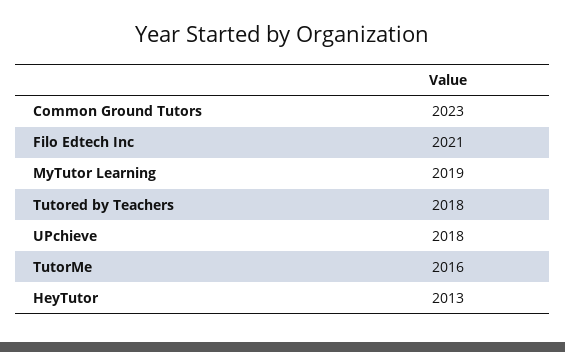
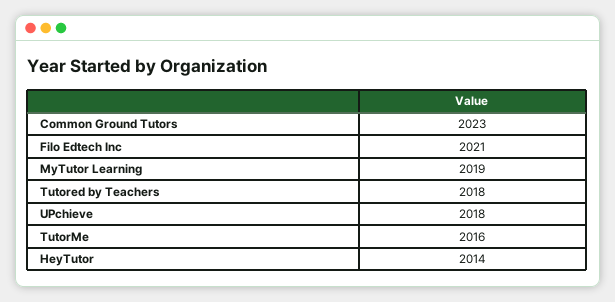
HeyTutor: 2013 -> 2014

